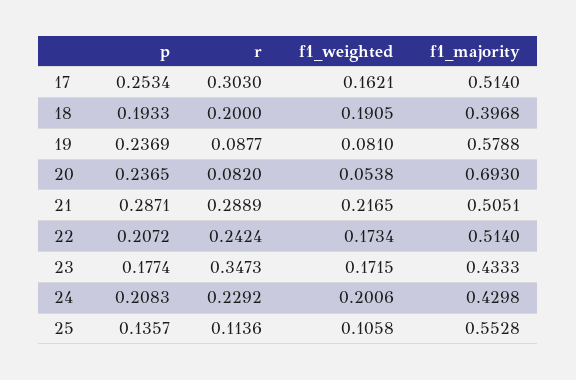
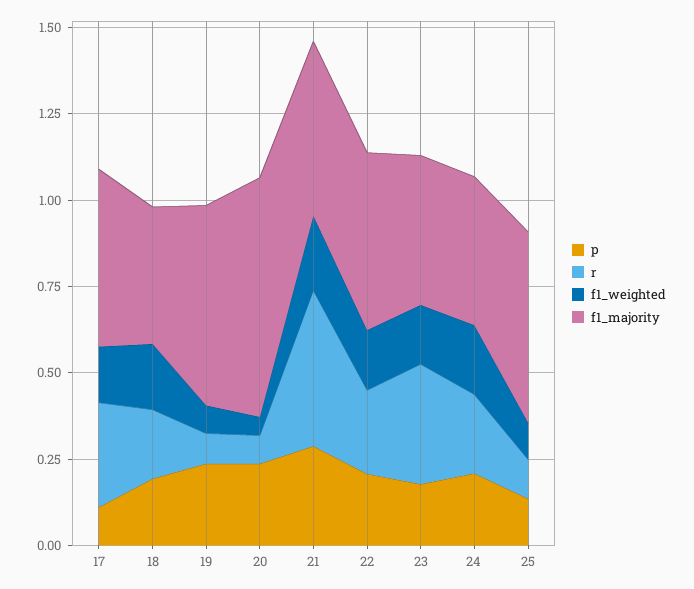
p, 17: 0.2534 -> 0.1
r, 21: 0.2889 -> 0.45

